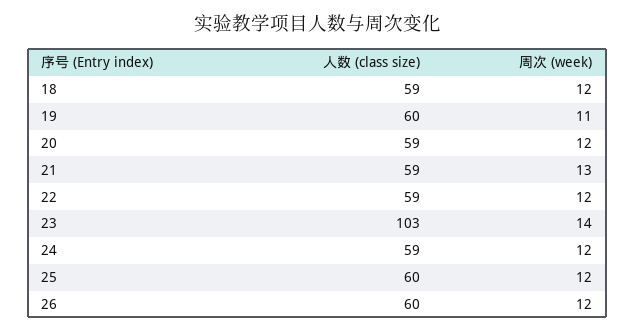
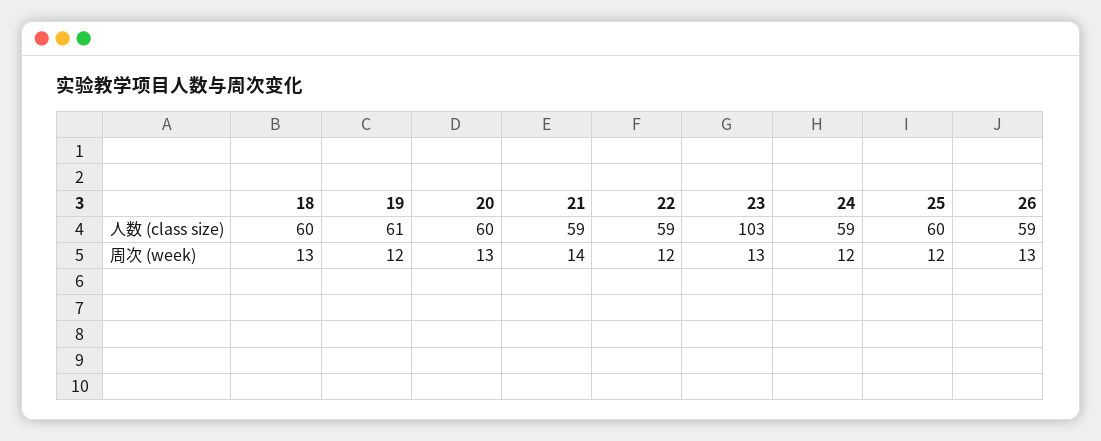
人数 (class size), 18: 59 -> 60
周次 (week), 18: 12 -> 13
人数 (class size), 19: 60 -> 61
周次 (week), 19: 11 -> 12
人数 (class size), 20: 59 -> 60
周次 (week), 20: 12 -> 13
周次 (week), 21: 13 -> 14
周次 (week), 23: 14 -> 13
人数 (class size), 26: 60 -> 59
周次 (week), 26: 12 -> 13

